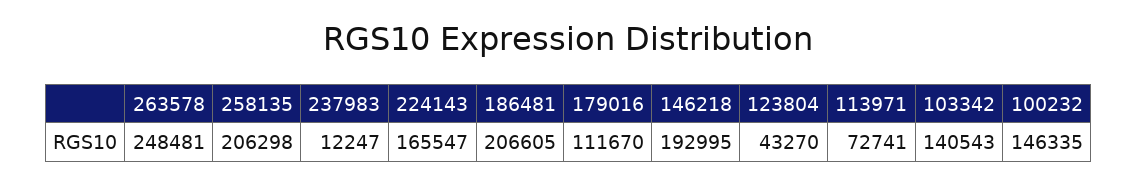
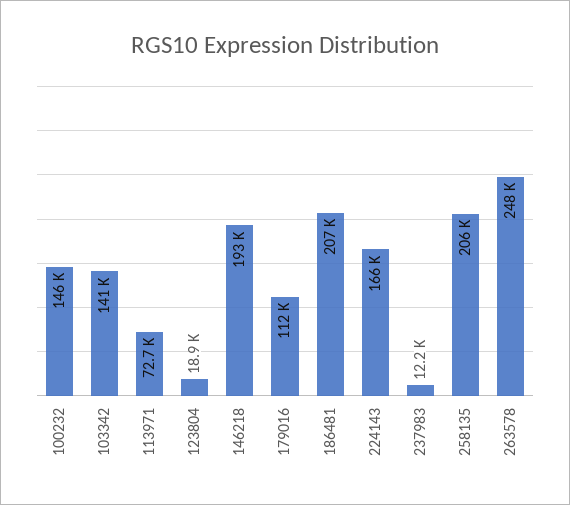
123804: 43270 -> 18900

